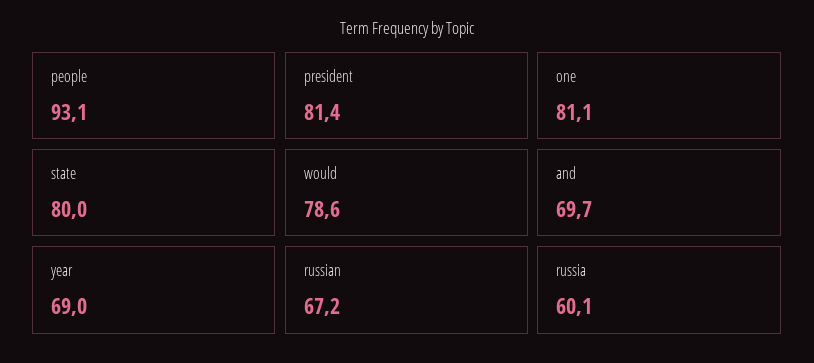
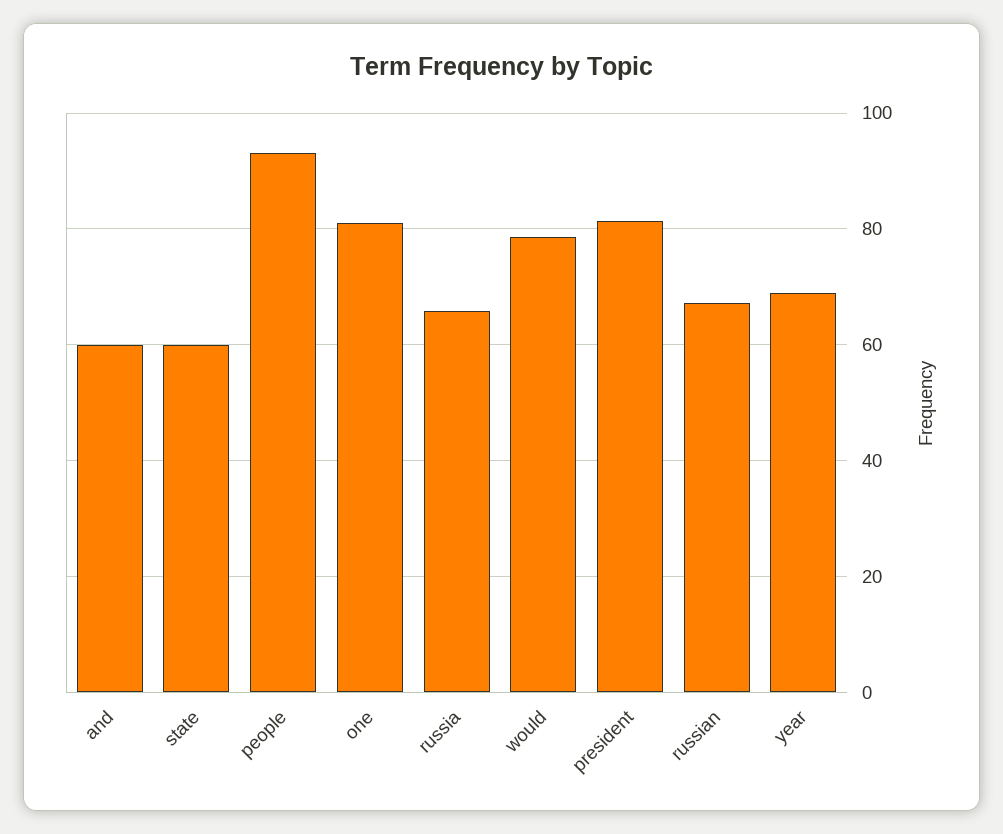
state: 80 -> 60
and: 69.7 -> 60
russia: 60.1 -> 66

